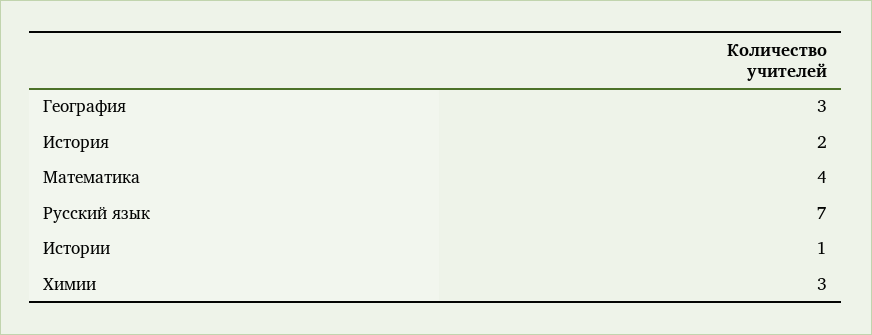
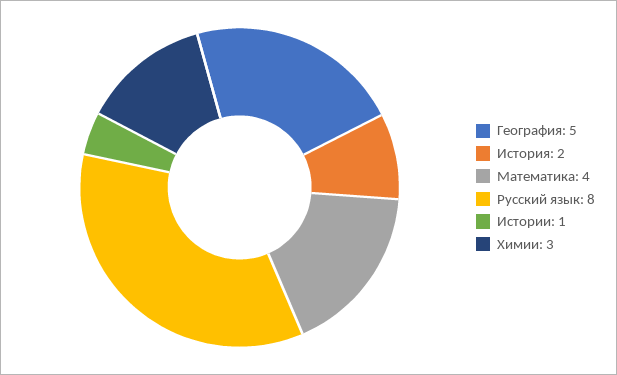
География: 3 -> 5
Русский язык: 7 -> 8

